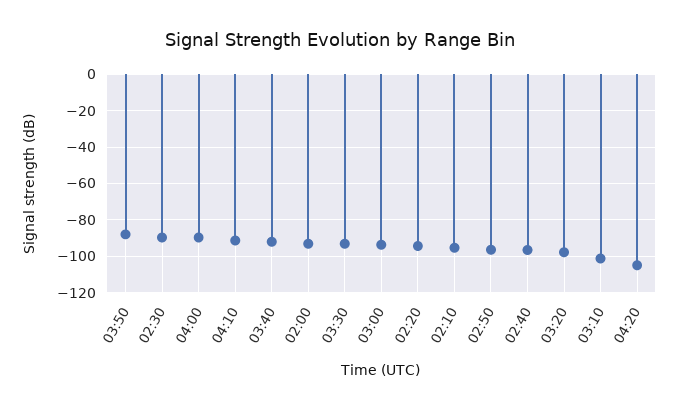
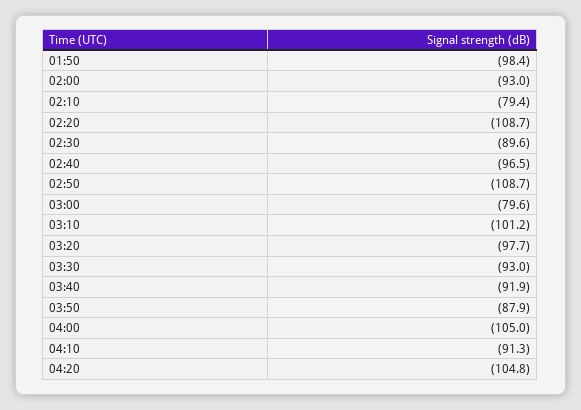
04:00: -90 -> -105
03:00: -95 -> -79.6
02:20: -95 -> -108.7
02:10: -95 -> -79.4
02:50: -95 -> -108.7
01:50: none -> -98.4

